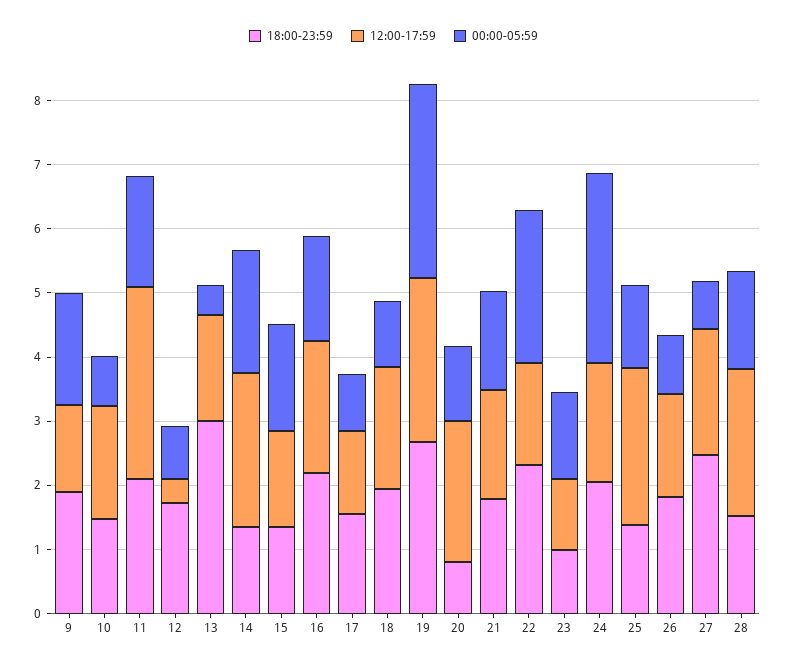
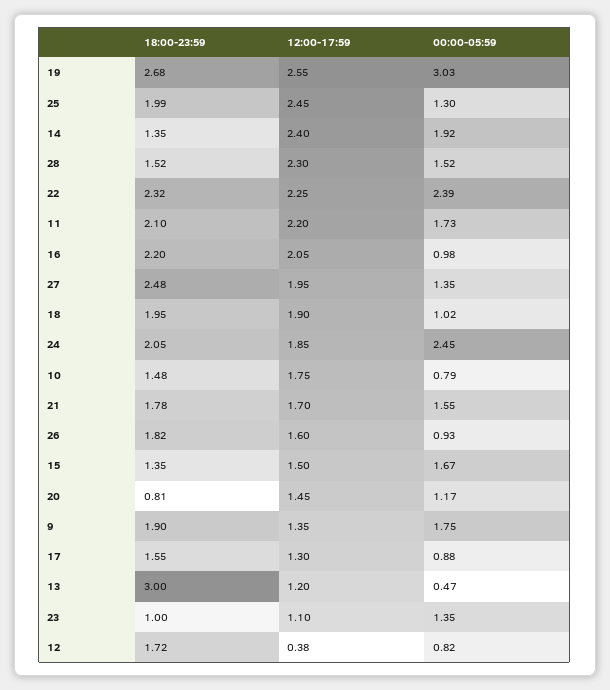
12:00-17:59, 11: 3 -> 2.2
12:00-17:59, 13: 1.6 -> 1.2
00:00-05:59, 16: 1.6 -> 0.98
12:00-17:59, 20: 2.2 -> 1.45
12:00-17:59, 22: 1.6 -> 2.25
00:00-05:59, 24: 3 -> 2.45
18:00-23:59, 25: 1.4 -> 1.99
00:00-05:59, 27: 0.8 -> 1.35

